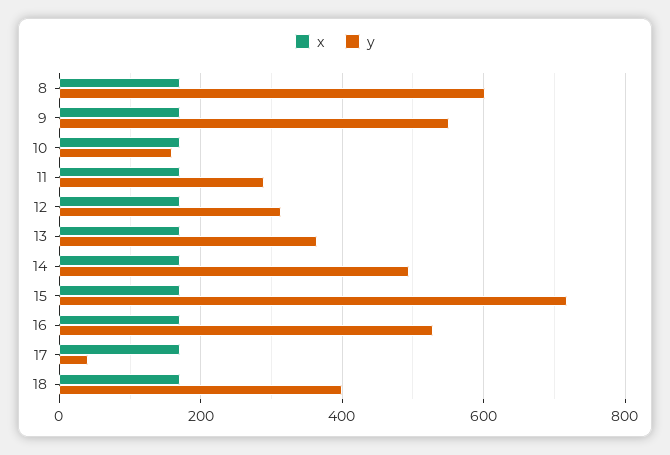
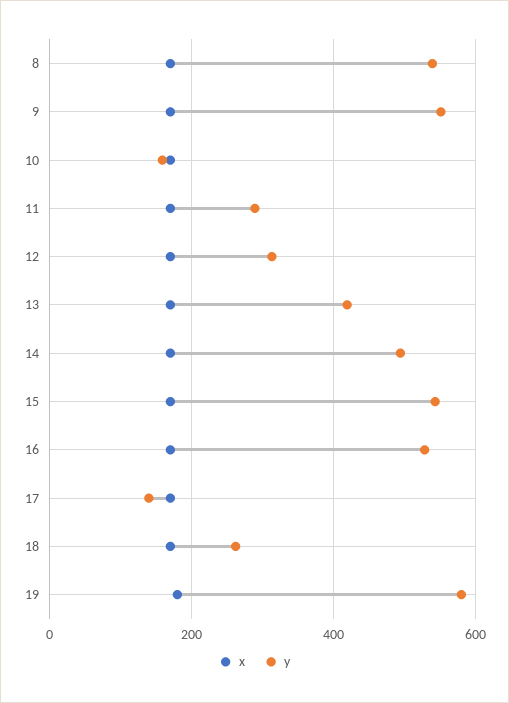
y, 8: 600 -> 540
y, 13: 360 -> 420
y, 15: 720 -> 540
y, 17: 40 -> 140
y, 18: 400 -> 260
x, 19: none -> 180
y, 19: none -> 580

